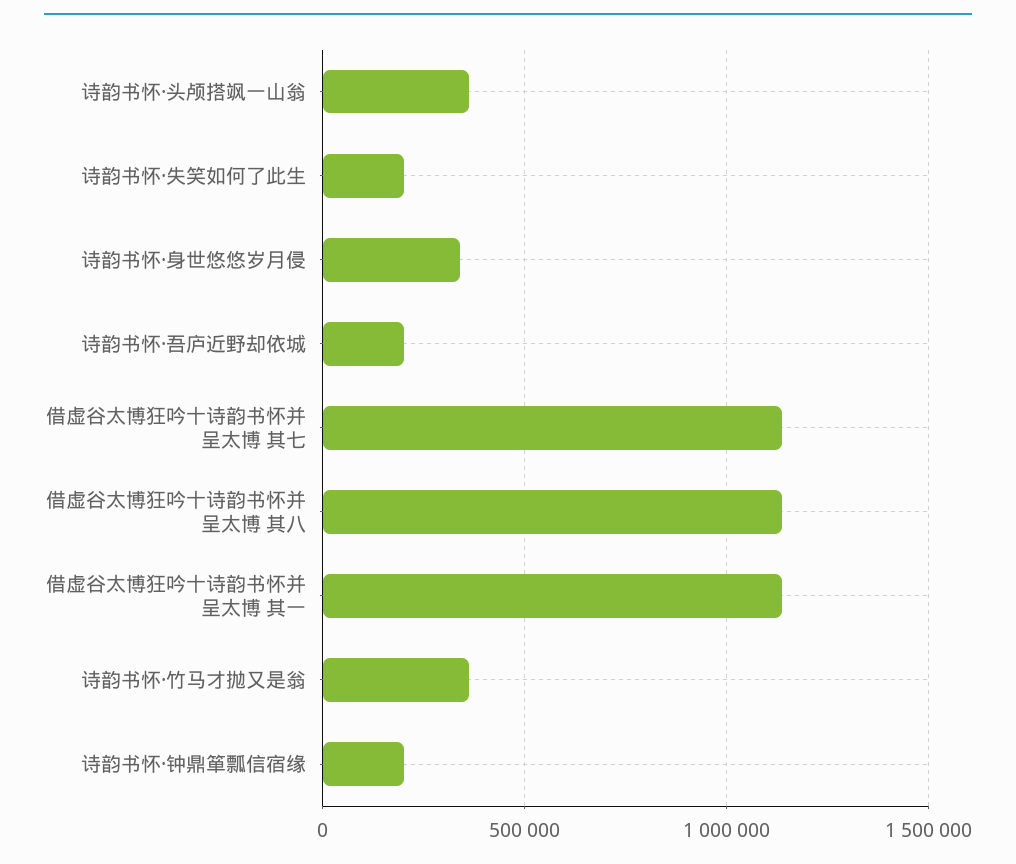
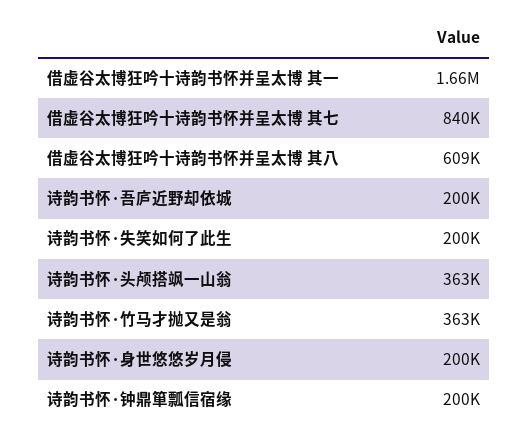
诗韵书怀·身世悠悠岁月侵: 350000 -> 200000
借虚谷太博狂吟十诗韵书怀并呈太博 其七: 1150000 -> 840000
借虚谷太博狂吟十诗韵书怀并呈太博 其八: 1150000 -> 609000
借虚谷太博狂吟十诗韵书怀并呈太博 其一: 1150000 -> 1660000

